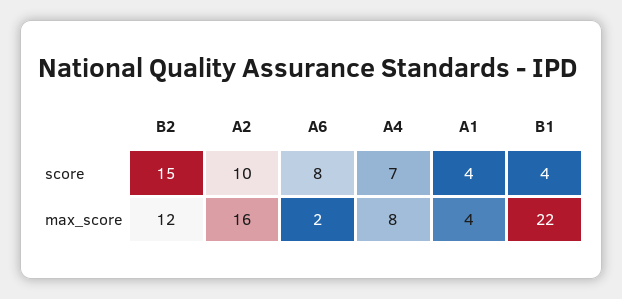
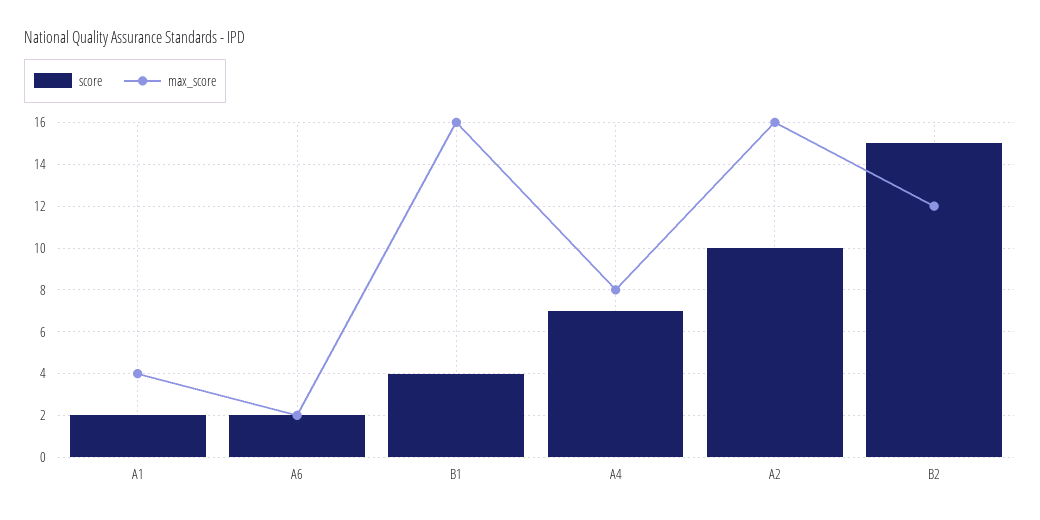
score, A6: 8 -> 2
score, A1: 4 -> 2
max_score, B1: 22 -> 16

